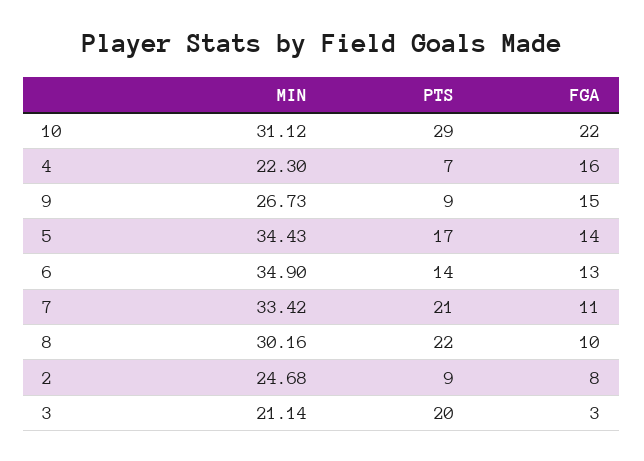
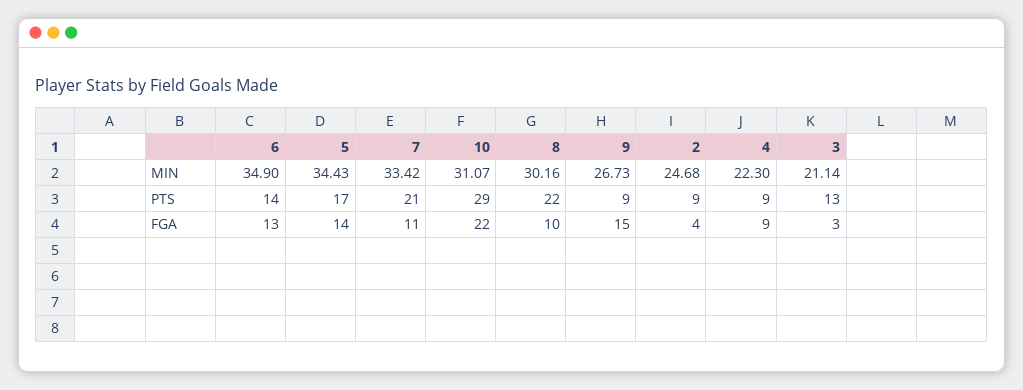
MIN, 10: 31.12 -> 31.07
PTS, 4: 7 -> 9
FGA, 4: 16 -> 9
FGA, 2: 8 -> 4
PTS, 3: 20 -> 13

